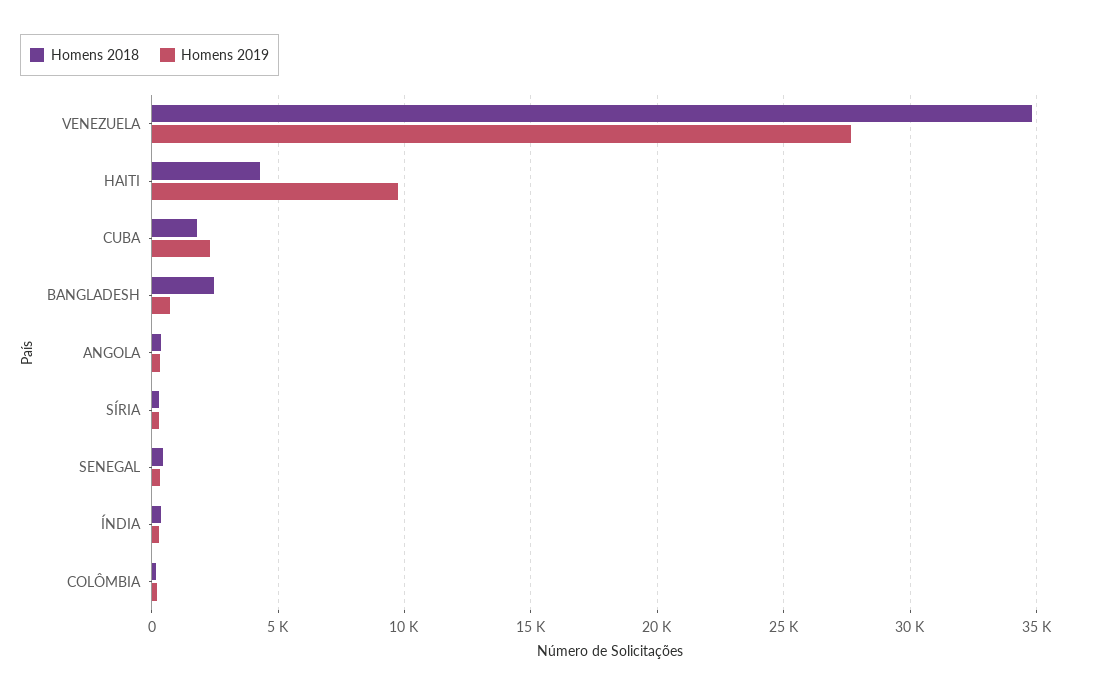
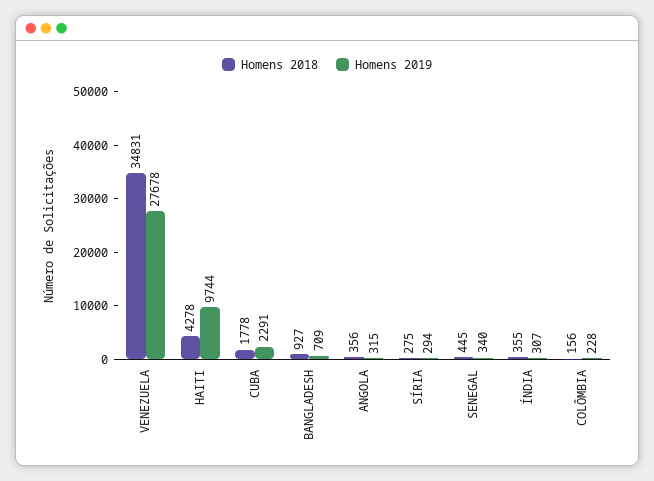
Homens 2018, BANGLADESH: 2500 -> 927

